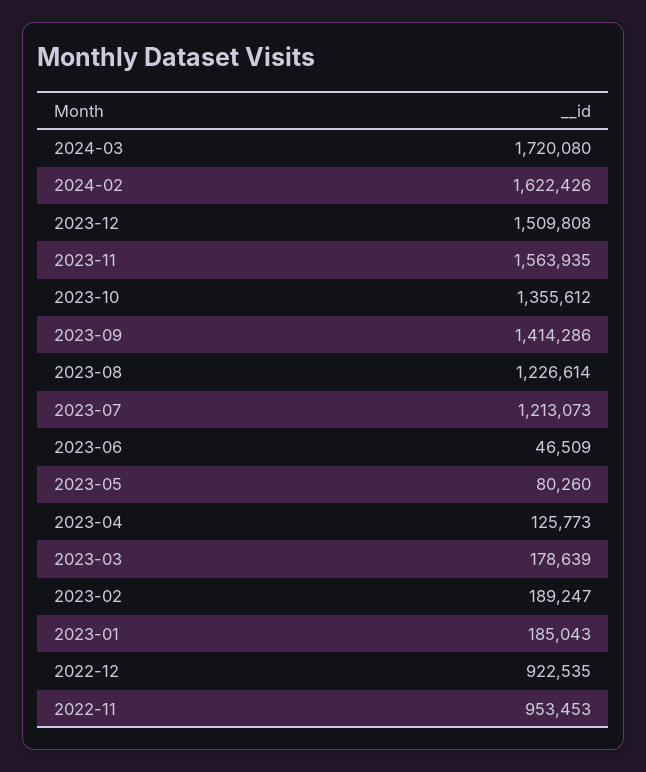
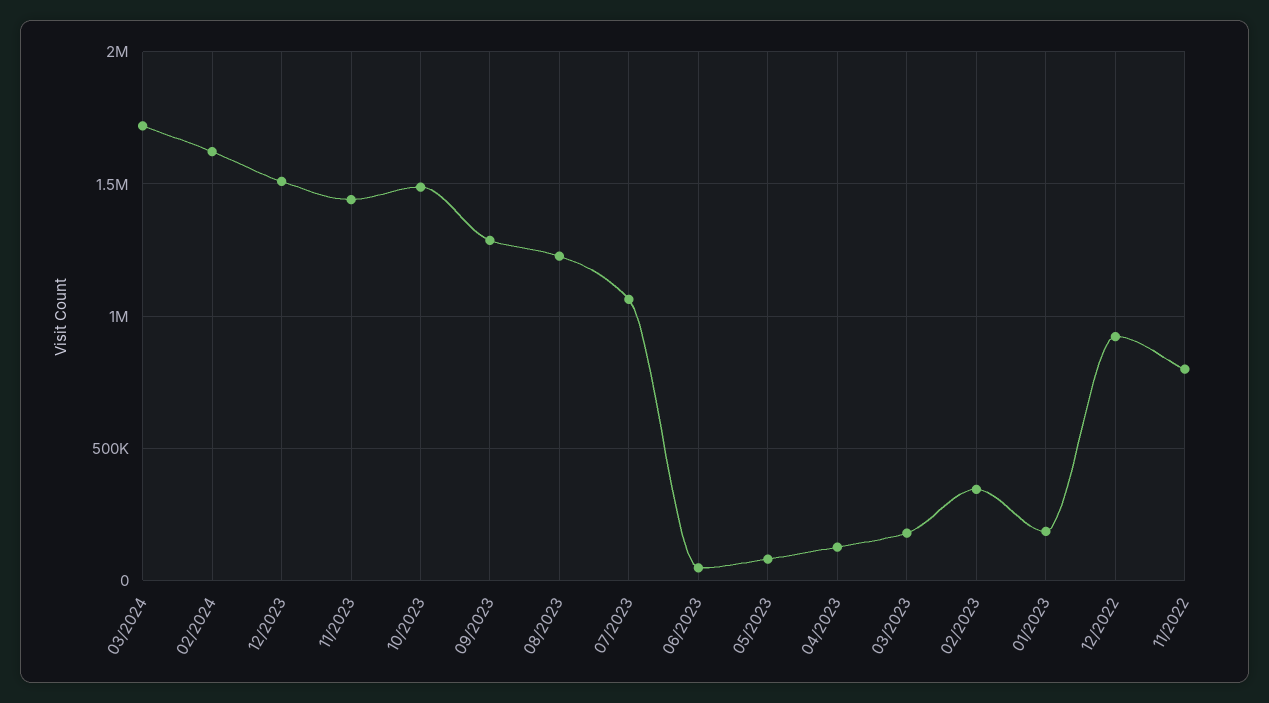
2023-11: 1563935 -> 1450000
2023-10: 1355612 -> 1500000
2023-09: 1414286 -> 1300000
2023-07: 1213073 -> 1050000
2023-02: 189247 -> 350000
2022-11: 953453 -> 800000

